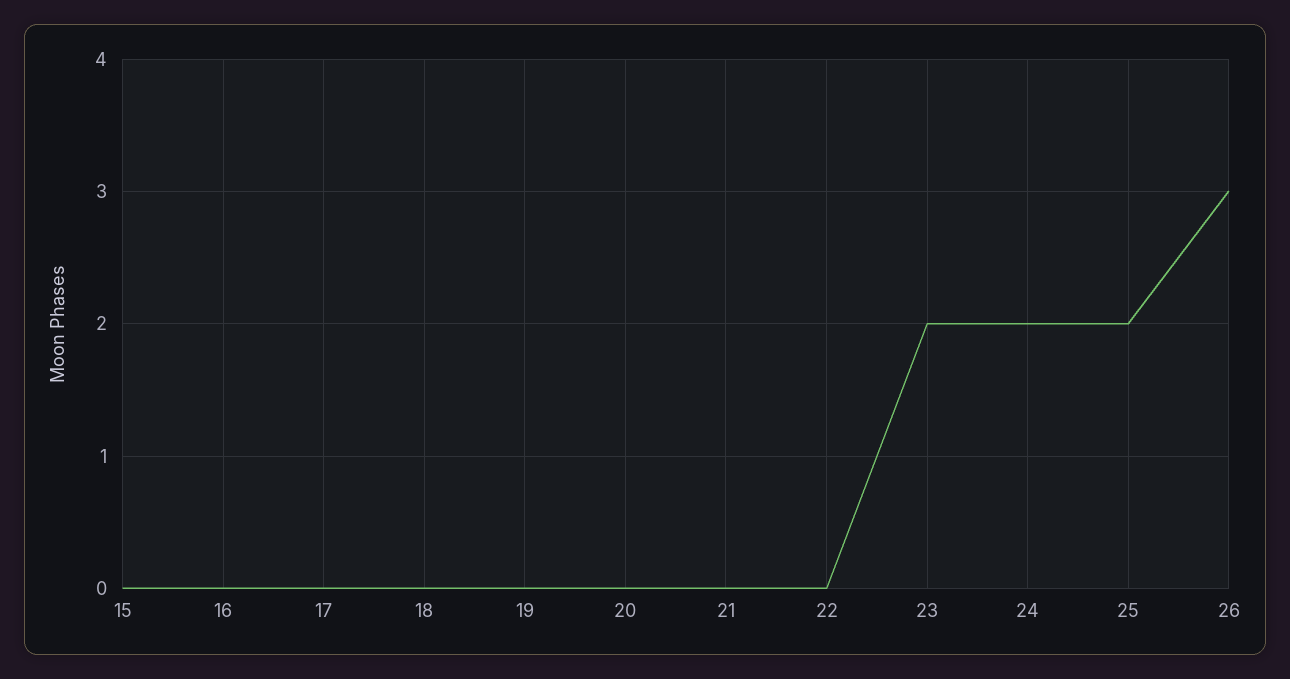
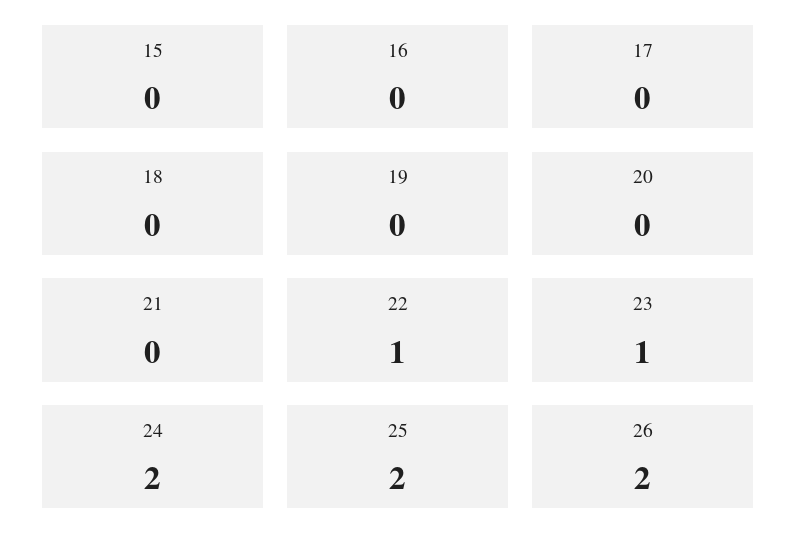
22: 0 -> 1
23: 2 -> 1
26: 3 -> 2

